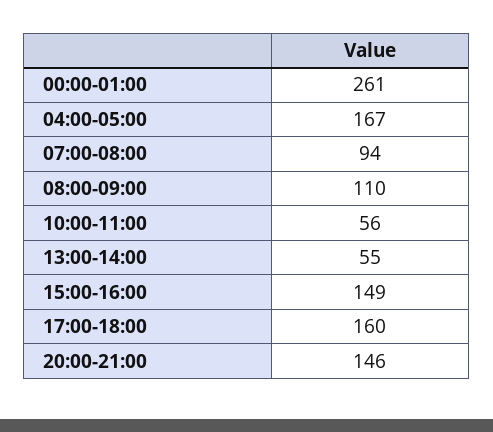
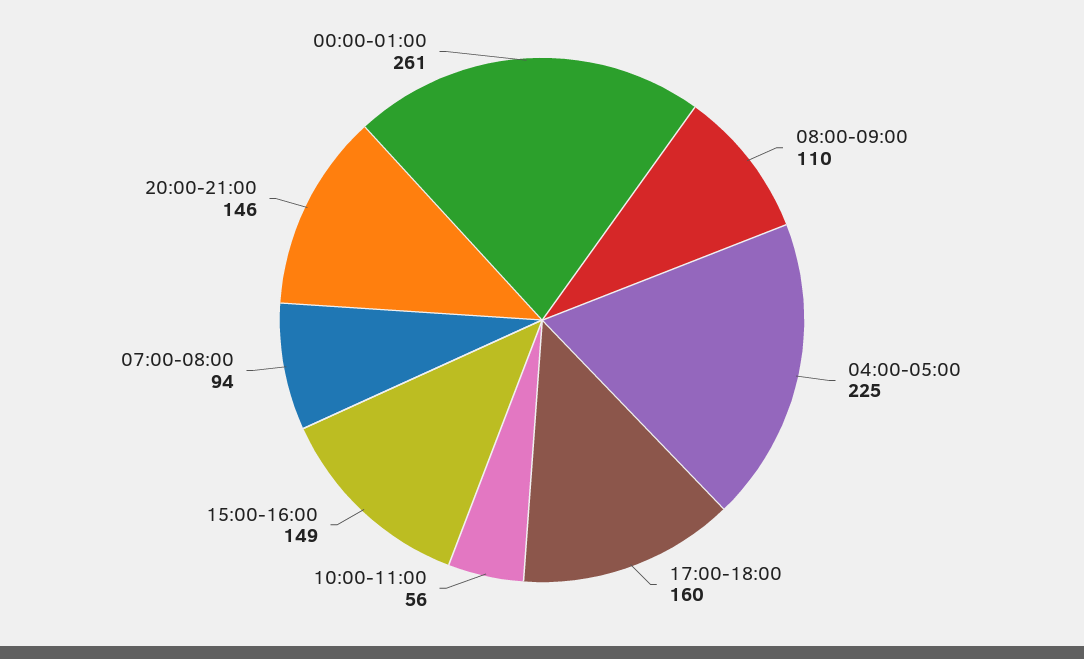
04:00-05:00: 167 -> 225
13:00-14:00: 55 -> none

